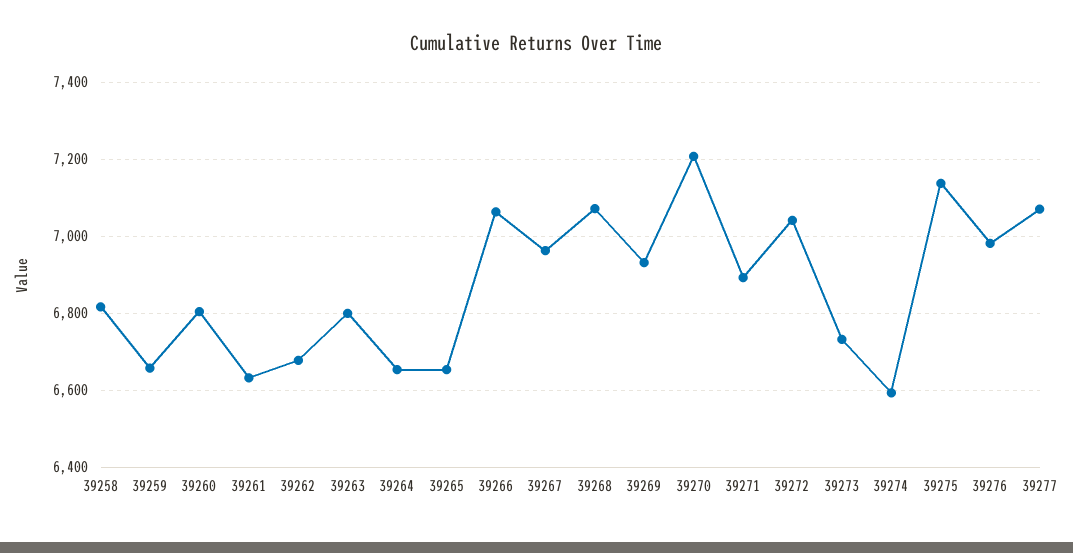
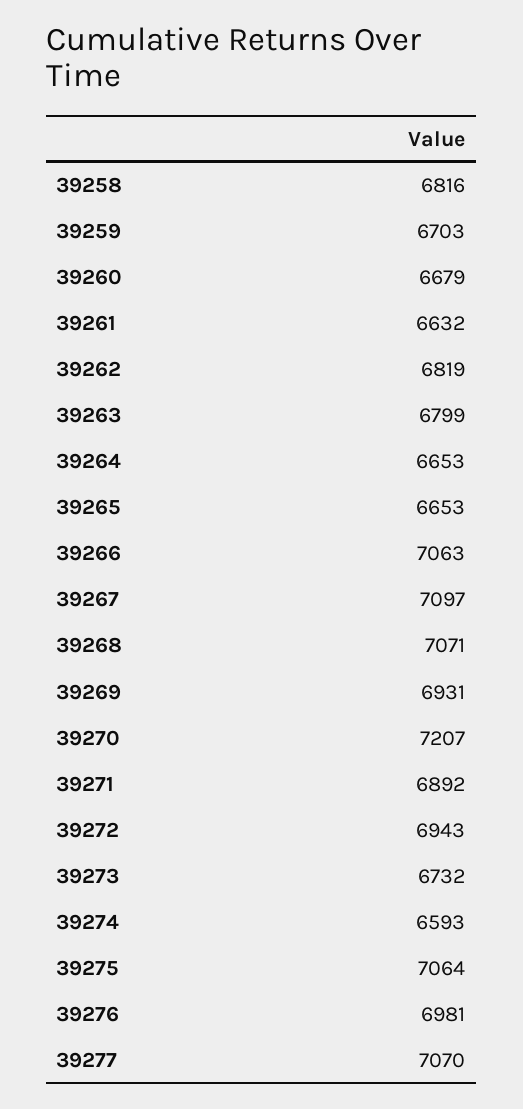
39259: 6660 -> 6703
39260: 6800 -> 6679
39262: 6680 -> 6819
39267: 6960 -> 7097
39272: 7040 -> 6943
39275: 7140 -> 7064

